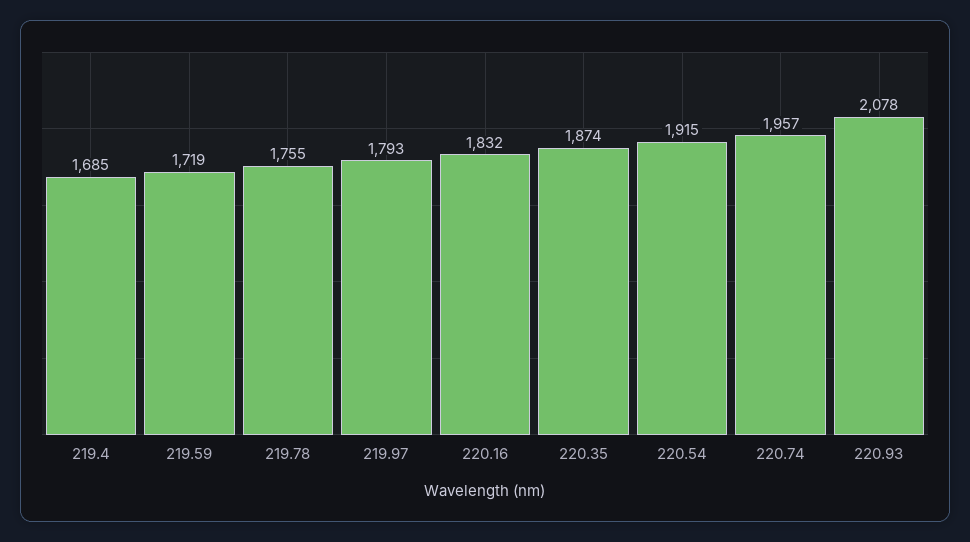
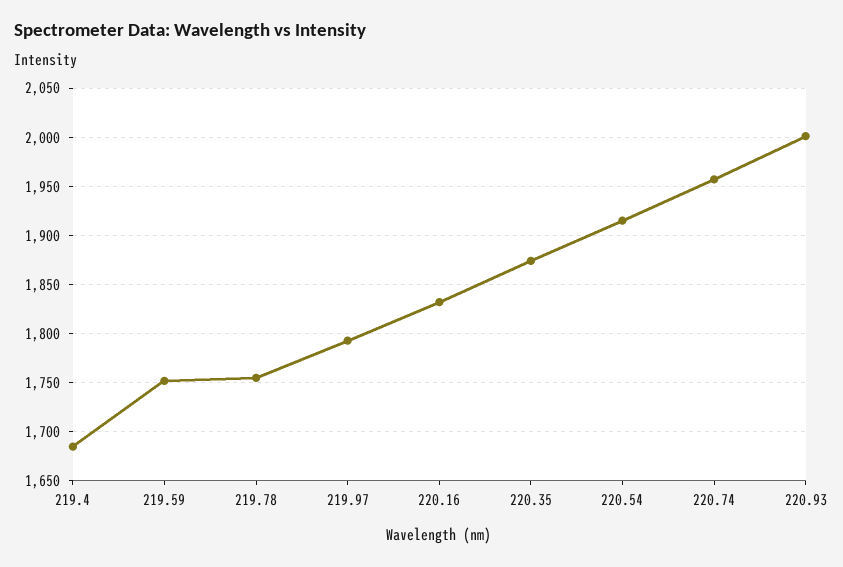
219.59: 1719 -> 1750
220.93: 2078 -> 2000

